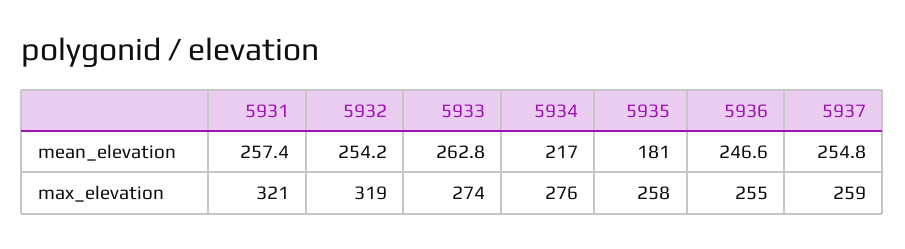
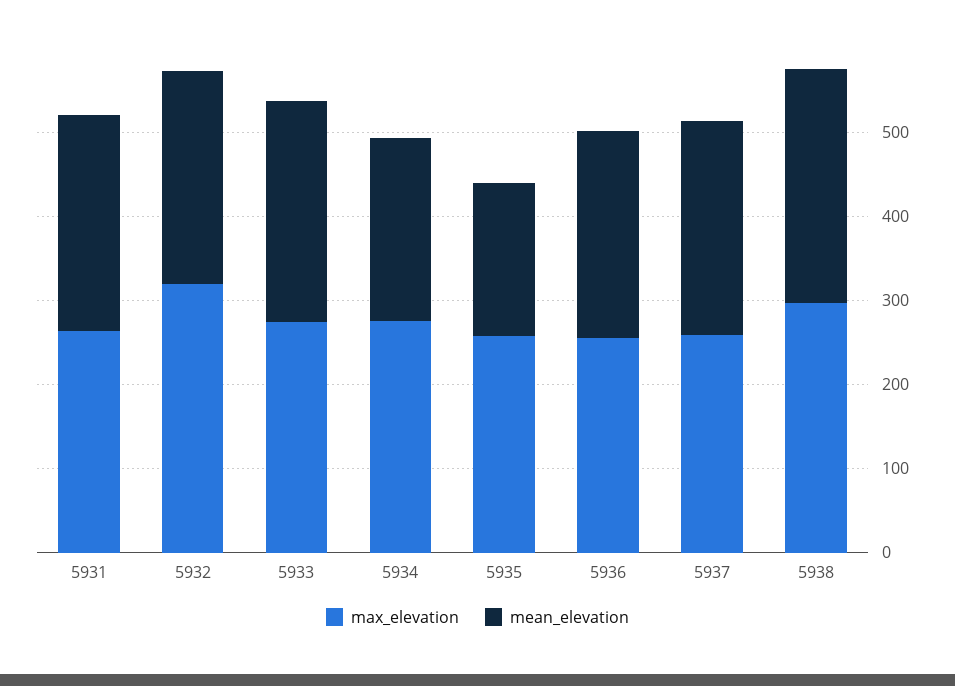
max_elevation, 5931: 321 -> 260
max_elevation, 5938: none -> 300
mean_elevation, 5938: none -> 280

